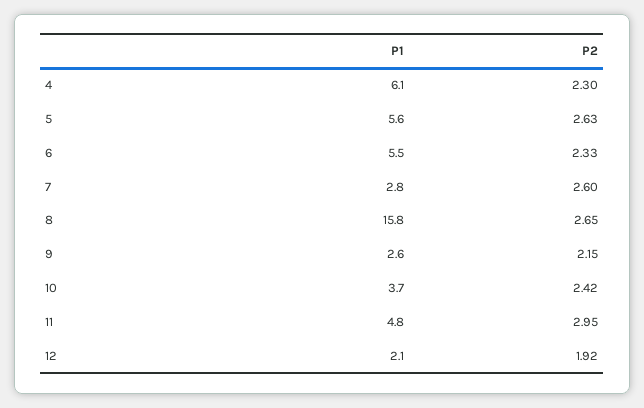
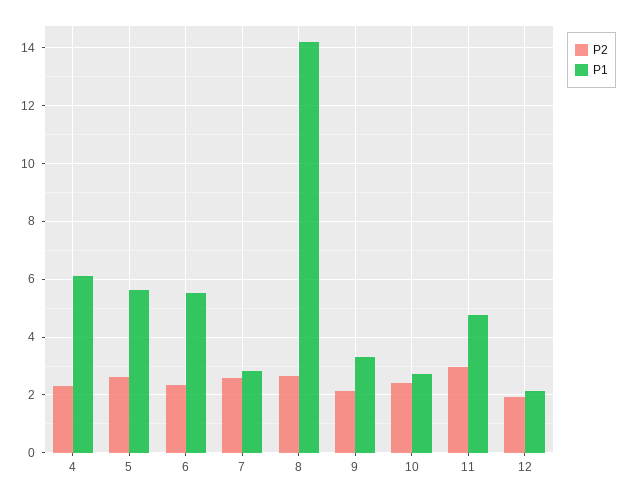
P1, 8: 15.8 -> 14.25
P1, 9: 2.6 -> 3.25
P1, 10: 3.7 -> 2.75

